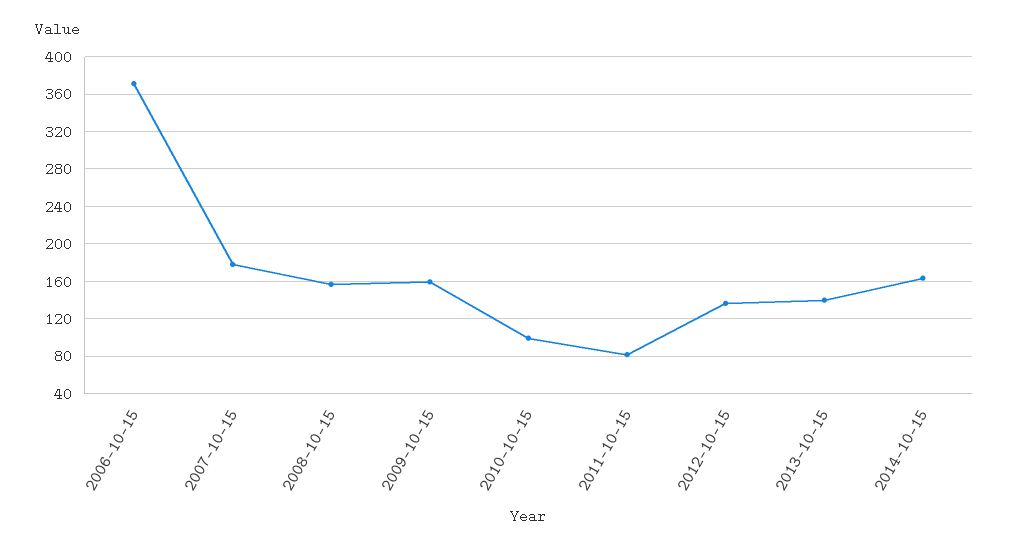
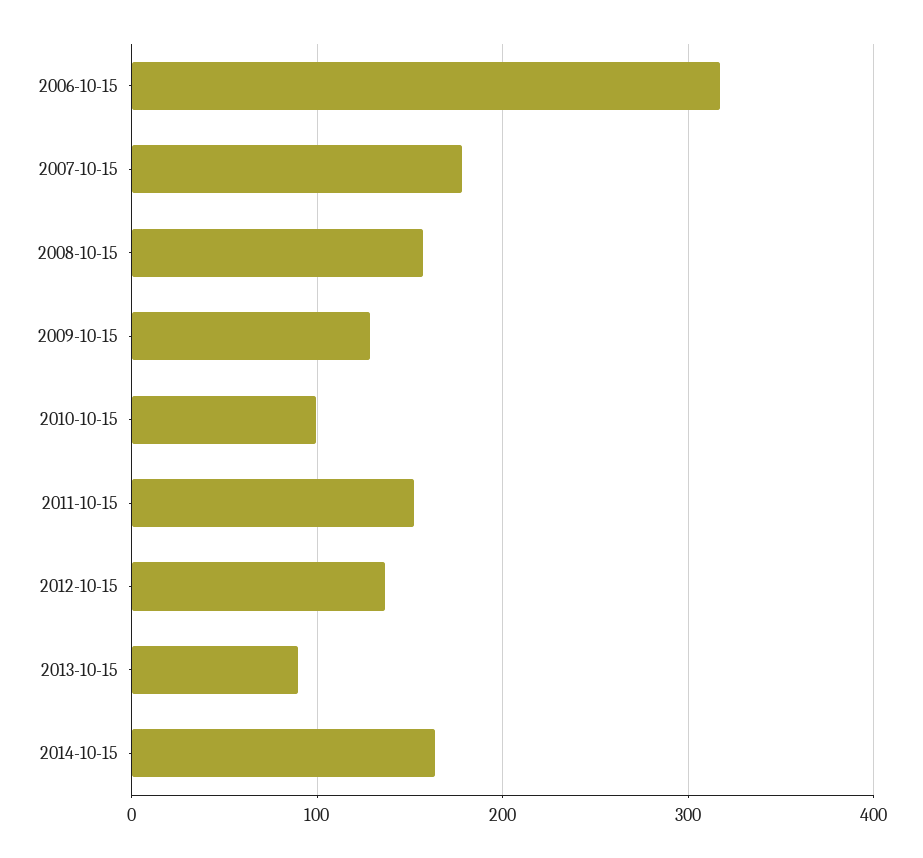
2006-10-15: 370 -> 320
2009-10-15: 160 -> 130
2011-10-15: 80 -> 150
2013-10-15: 140 -> 90

